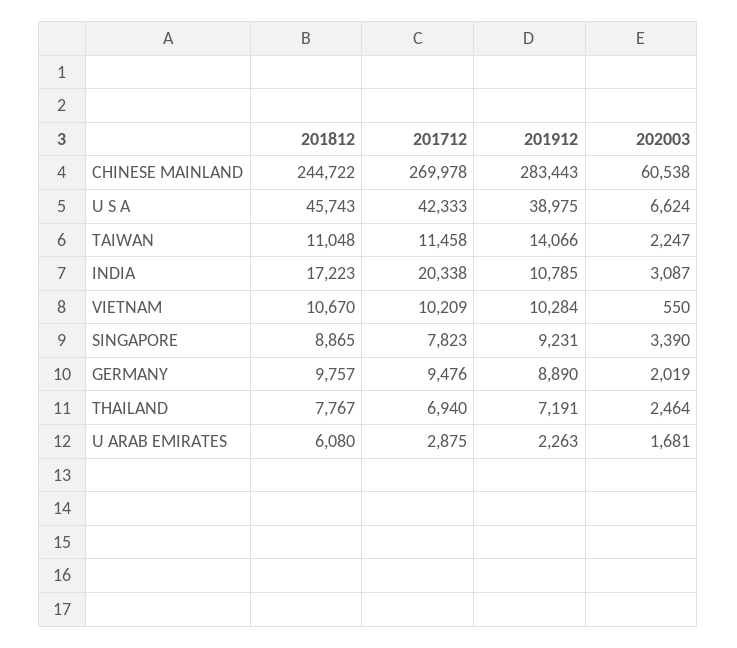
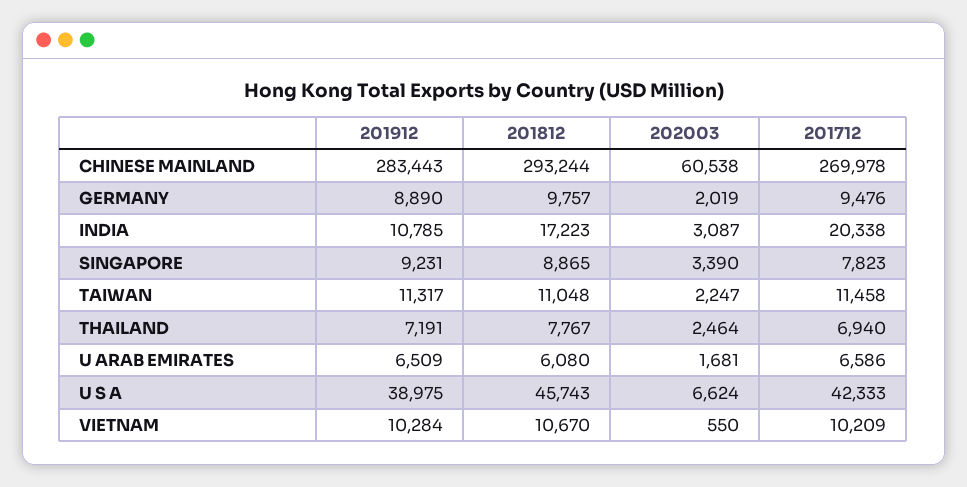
201812, CHINESE MAINLAND: 244722 -> 293244
201912, TAIWAN: 14066 -> 11317
201712, U ARAB EMIRATES: 2875 -> 6586
201912, U ARAB EMIRATES: 2263 -> 6509

